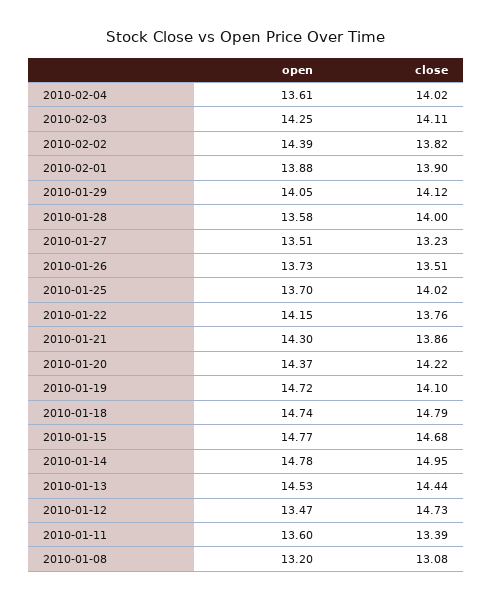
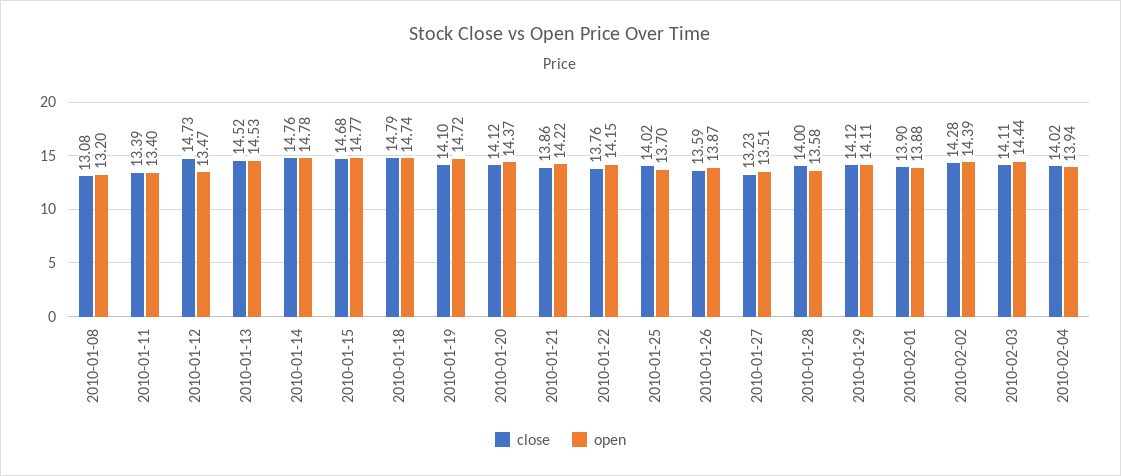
open, 2010-02-04: 13.61 -> 13.94
open, 2010-02-03: 14.25 -> 14.44
close, 2010-02-02: 13.82 -> 14.28
open, 2010-01-29: 14.05 -> 14.11
open, 2010-01-26: 13.73 -> 13.87
close, 2010-01-26: 13.51 -> 13.59
open, 2010-01-21: 14.3 -> 14.22
close, 2010-01-20: 14.22 -> 14.12
close, 2010-01-14: 14.95 -> 14.76
close, 2010-01-13: 14.44 -> 14.52
open, 2010-01-11: 13.6 -> 13.4

